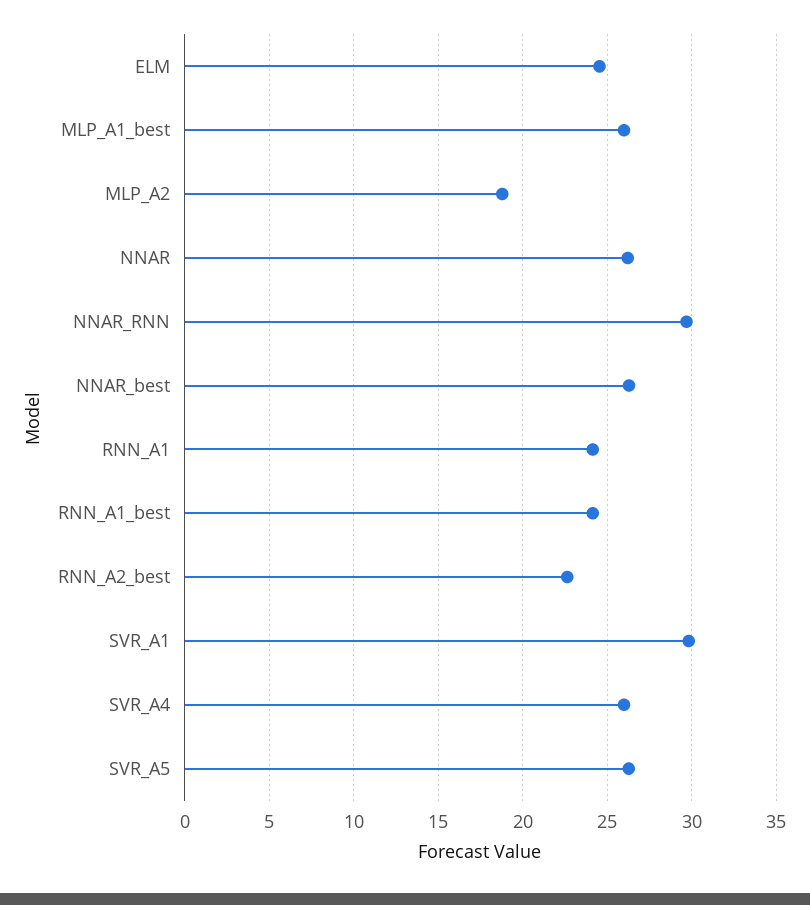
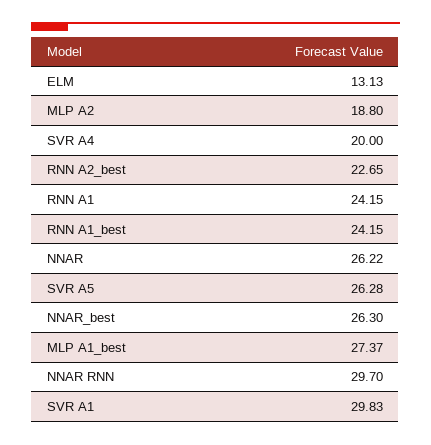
ELM: 24.5 -> 13.13
MLP_A1_best: 26 -> 27.37
SVR_A4: 26 -> 20

